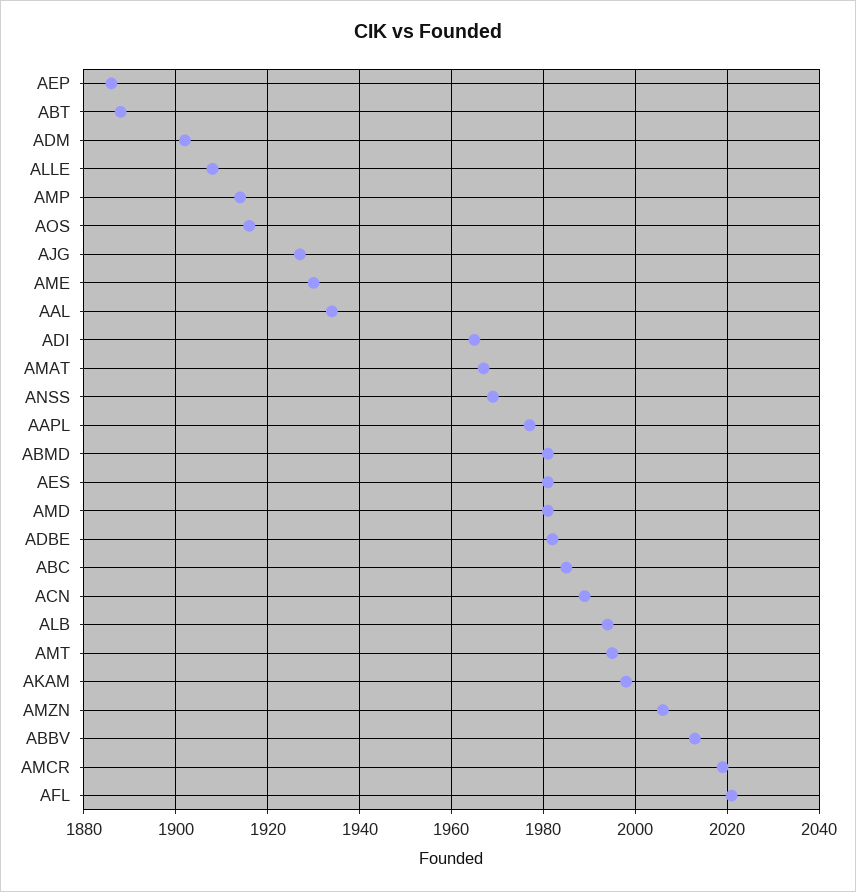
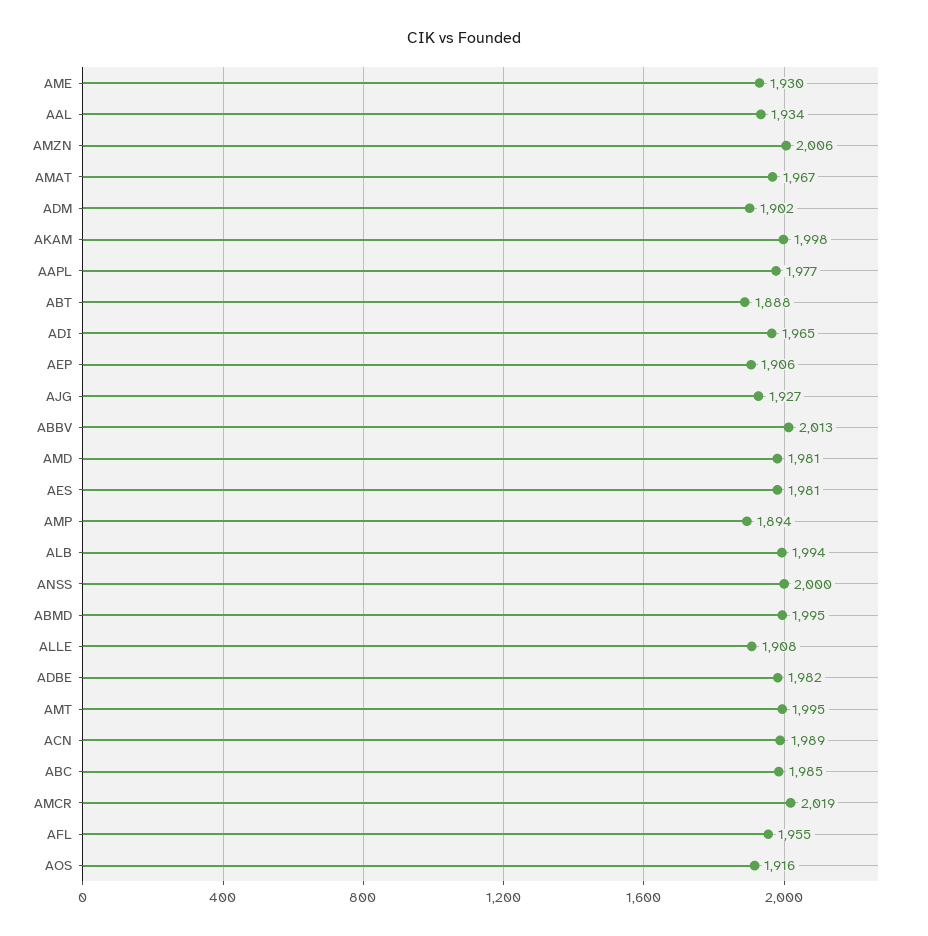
AEP: 1885 -> 1906
AMP: 1915 -> 1894
ANSS: 1970 -> 2000
ABMD: 1980 -> 1995
AFL: 2020 -> 1955

